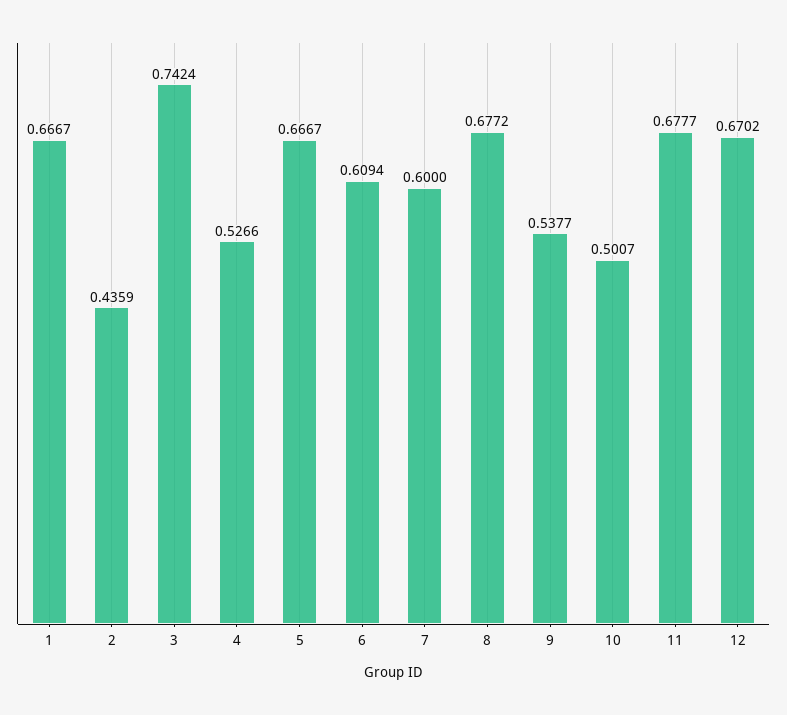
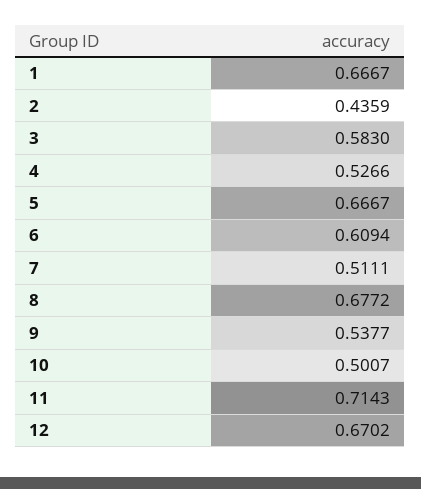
3: 0.7424 -> 0.583
7: 0.6 -> 0.5111
11: 0.6777 -> 0.7143

